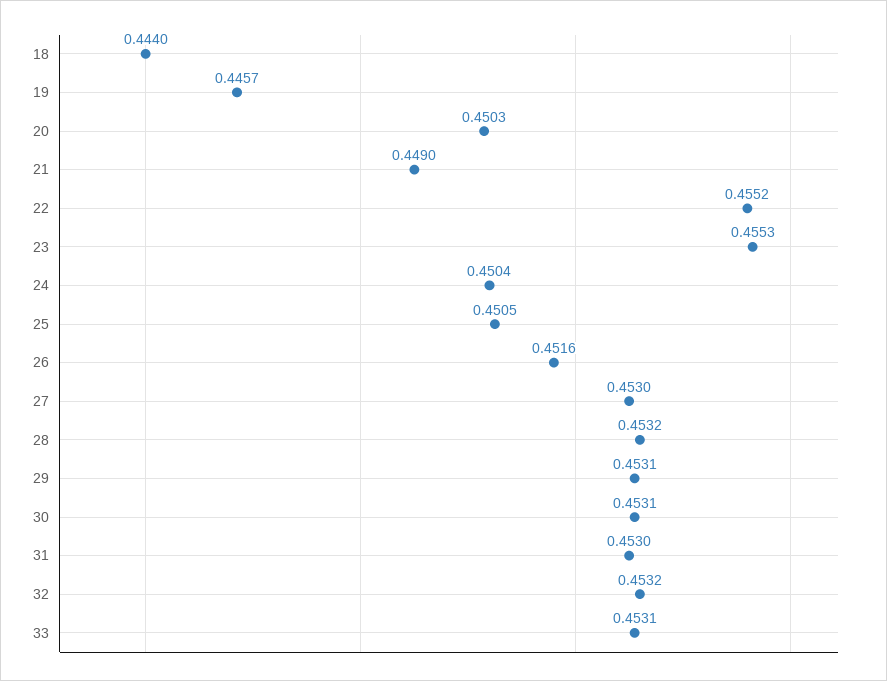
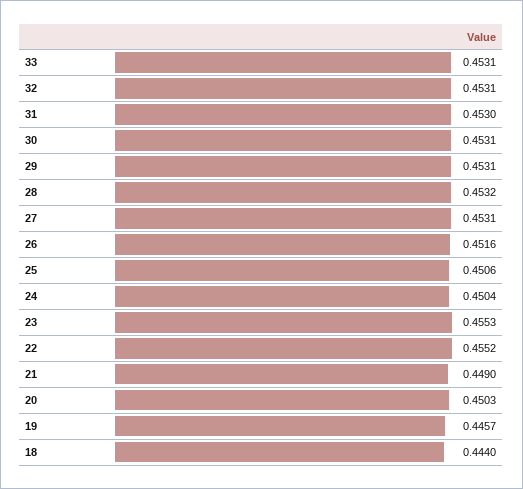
25: 0.4505 -> 0.4506
27: 0.453 -> 0.4531
32: 0.4532 -> 0.4531

